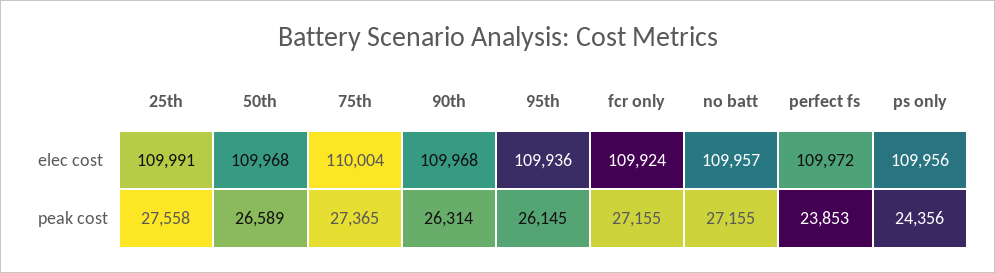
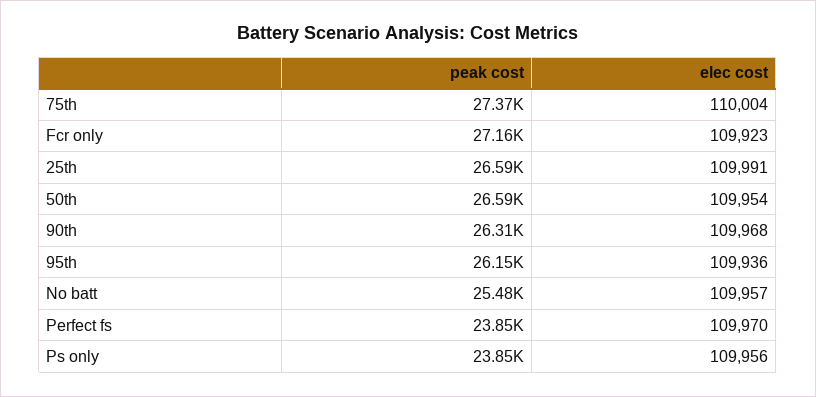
50th, elec cost: 109968 -> 109954
fcr only, elec cost: 109924 -> 109923
perfect fs, elec cost: 109972 -> 109970
25th, peak cost: 27558 -> 26590
no batt, peak cost: 27155 -> 25480
ps only, peak cost: 24356 -> 23850

